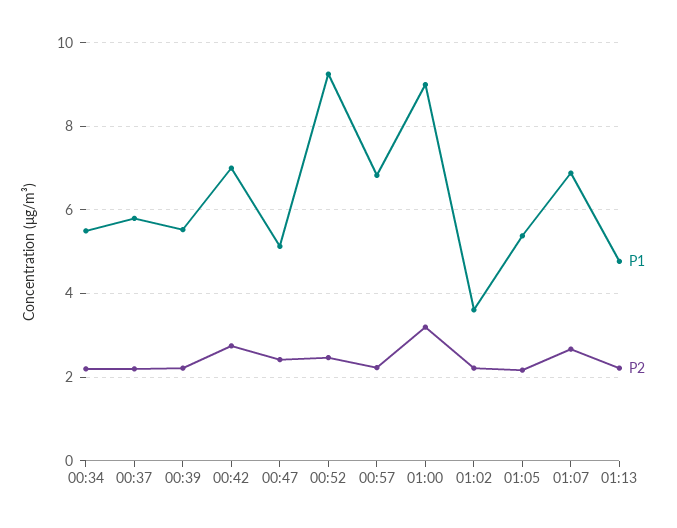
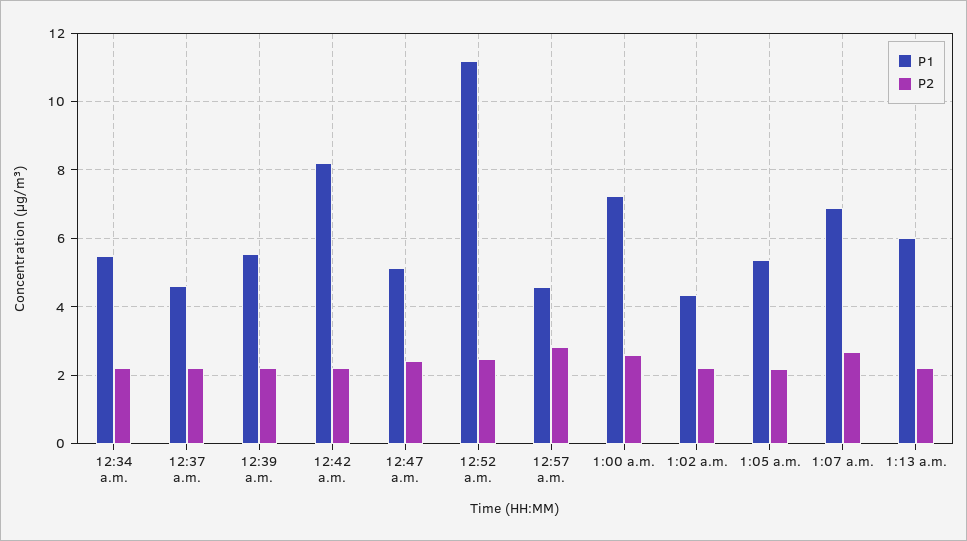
P1, 00:37: 5.8 -> 4.6
P1, 00:42: 7 -> 8.2
P2, 00:42: 2.8 -> 2.2
P1, 00:52: 9.2 -> 11.2
P1, 00:57: 6.8 -> 4.6
P2, 00:57: 2.2 -> 2.8
P1, 01:00: 9 -> 7.2
P2, 01:00: 3.2 -> 2.6
P1, 01:02: 3.6 -> 4.4
P1, 01:13: 4.8 -> 6

